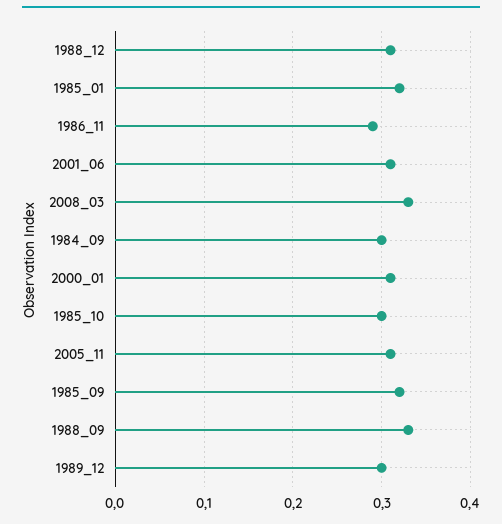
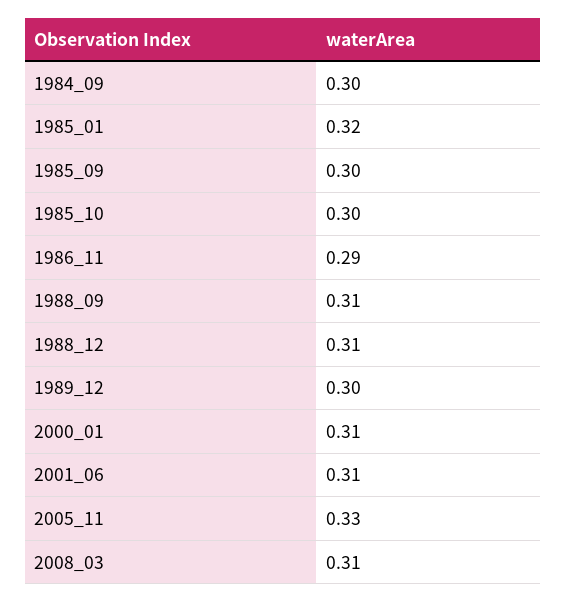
2008_03: 0.33 -> 0.31
2005_11: 0.31 -> 0.33
1985_09: 0.32 -> 0.3
1988_09: 0.33 -> 0.31

